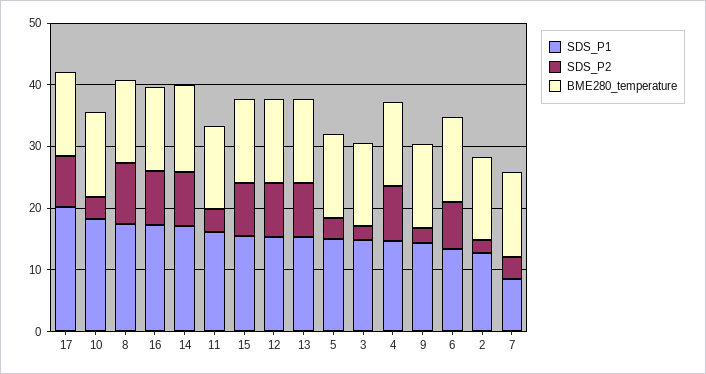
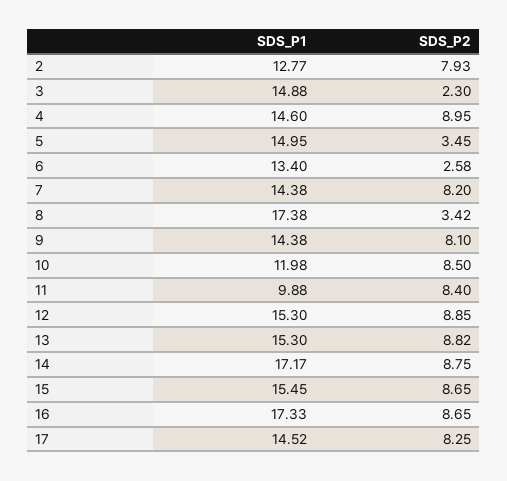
SDS_P1, 17: 20 -> 14.52
BME280_temperature, 17: 14 -> none
SDS_P1, 10: 18 -> 11.98
SDS_P2, 10: 4 -> 8.5
BME280_temperature, 10: 14 -> none
SDS_P2, 8: 10 -> 3.42
BME280_temperature, 8: 14 -> none
BME280_temperature, 16: 14 -> none
BME280_temperature, 14: 14 -> none
SDS_P1, 11: 16 -> 9.88
SDS_P2, 11: 4 -> 8.4
BME280_temperature, 11: 14 -> none
BME280_temperature, 15: 14 -> none
BME280_temperature, 12: 14 -> none
BME280_temperature, 13: 14 -> none
BME280_temperature, 5: 14 -> none
BME280_temperature, 3: 14 -> none
BME280_temperature, 4: 14 -> none
SDS_P2, 9: 2 -> 8.1
BME280_temperature, 9: 14 -> none
SDS_P2, 6: 8 -> 2.58
BME280_temperature, 6: 14 -> none
SDS_P2, 2: 2 -> 7.93
BME280_temperature, 2: 14 -> none
SDS_P1, 7: 8 -> 14.38
SDS_P2, 7: 4 -> 8.2
BME280_temperature, 7: 14 -> none

